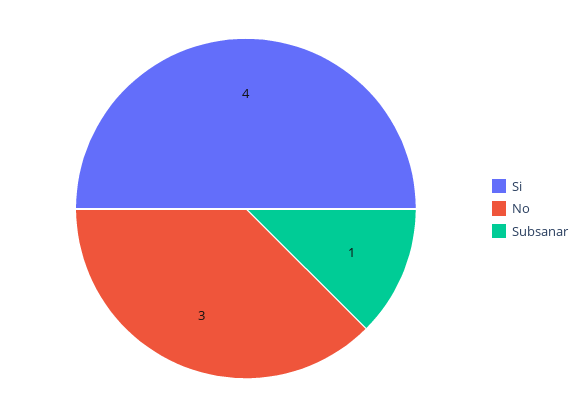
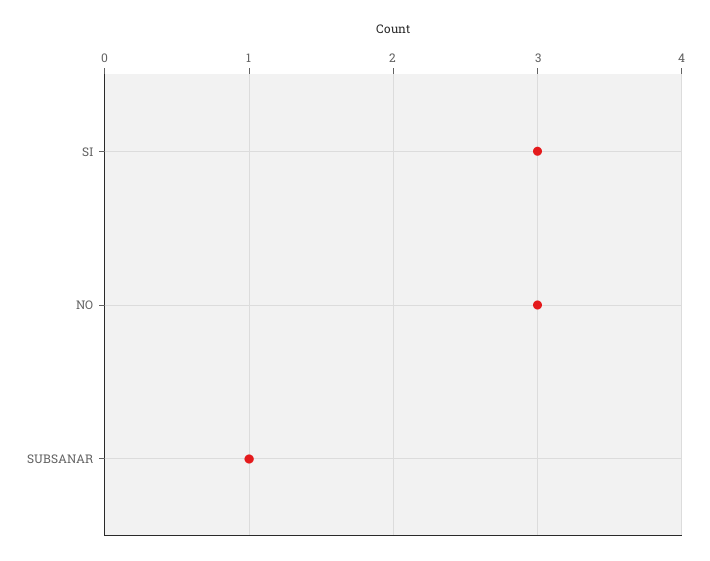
Si: 4 -> 3

